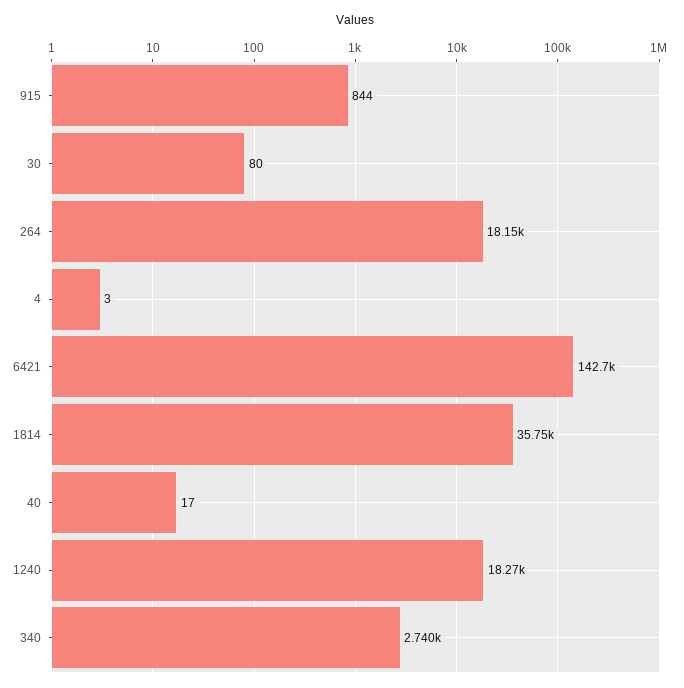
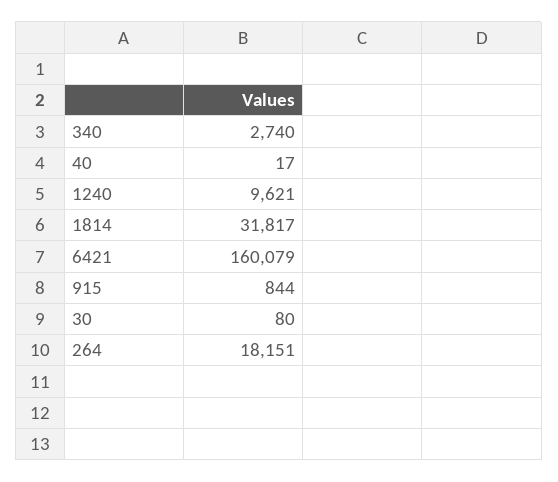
4: 3 -> none
6421: 142700 -> 160079
1814: 35750 -> 31817
1240: 18270 -> 9621

